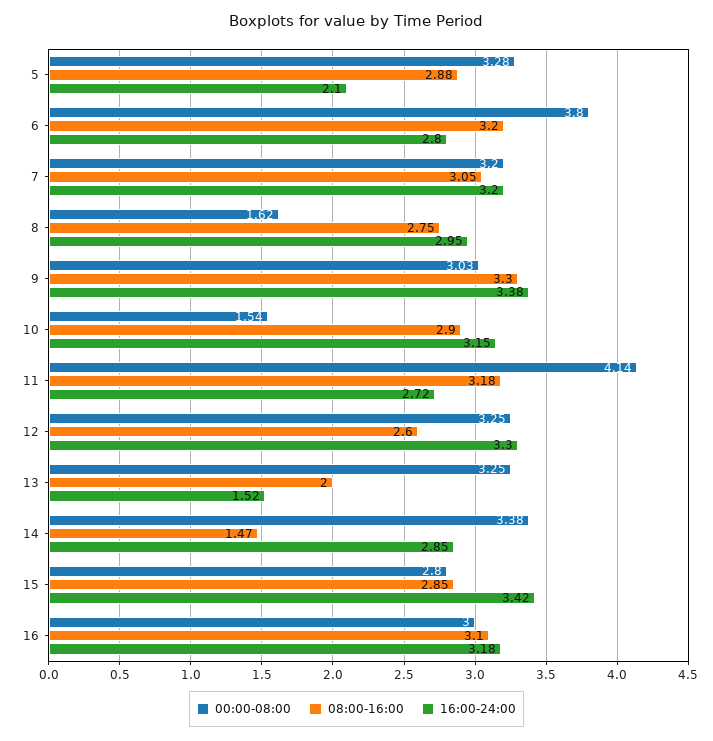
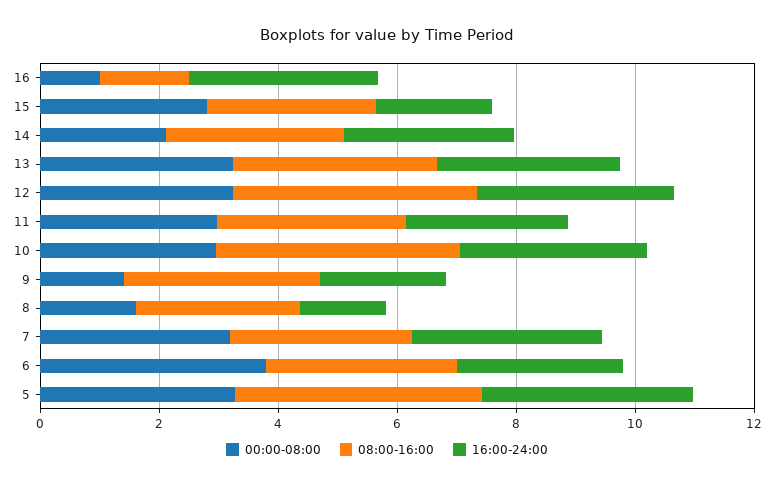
08:00-16:00, 5: 2.88 -> 4
16:00-24:00, 5: 2.1 -> 3.5
16:00-24:00, 8: 2.95 -> 1.5
00:00-08:00, 9: 3.03 -> 1.5
16:00-24:00, 9: 3.38 -> 2
00:00-08:00, 10: 1.54 -> 3
08:00-16:00, 10: 2.9 -> 4
00:00-08:00, 11: 4.14 -> 3
08:00-16:00, 12: 2.6 -> 4
08:00-16:00, 13: 2 -> 3.5
16:00-24:00, 13: 1.52 -> 3
00:00-08:00, 14: 3.38 -> 2
08:00-16:00, 14: 1.47 -> 3
16:00-24:00, 15: 3.42 -> 2
00:00-08:00, 16: 3 -> 1
08:00-16:00, 16: 3.1 -> 1.5

